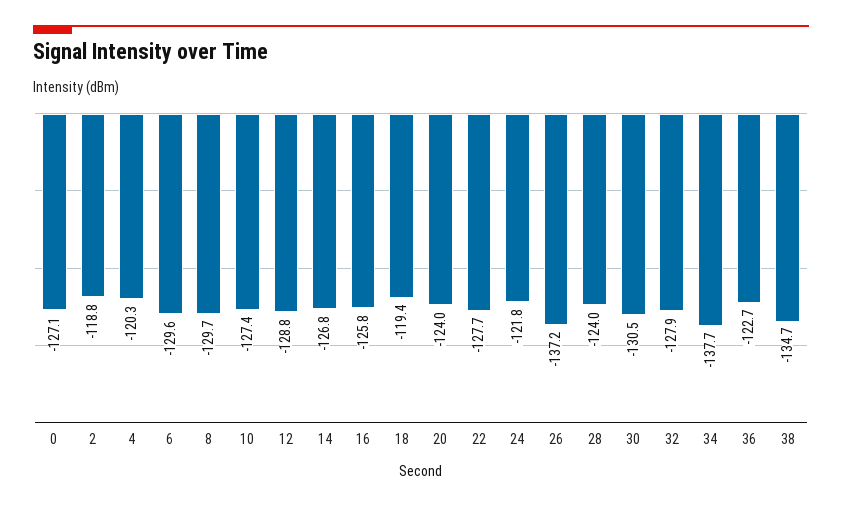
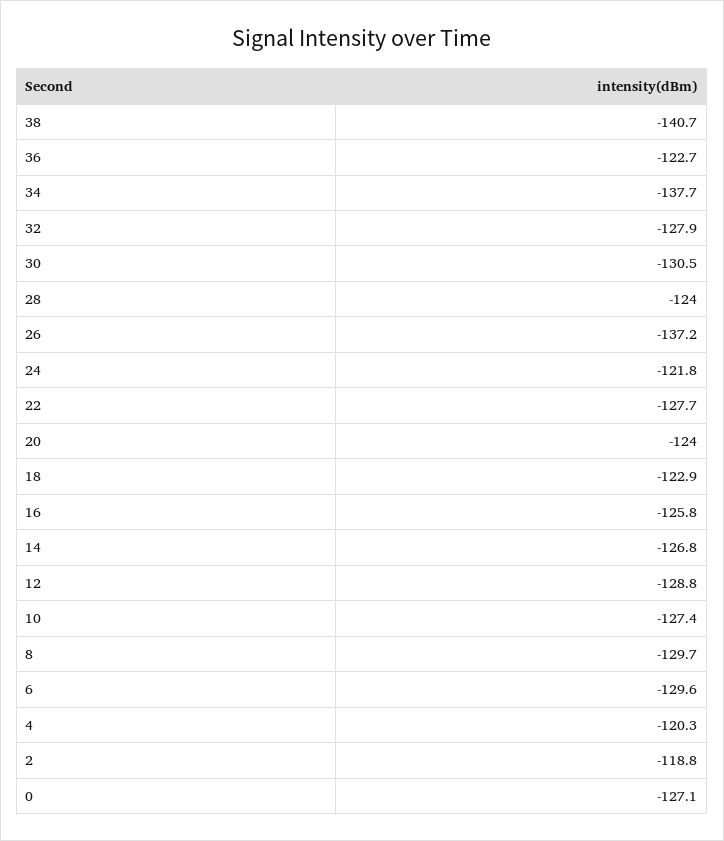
18: -119.4 -> -122.9
38: -134.7 -> -140.7

